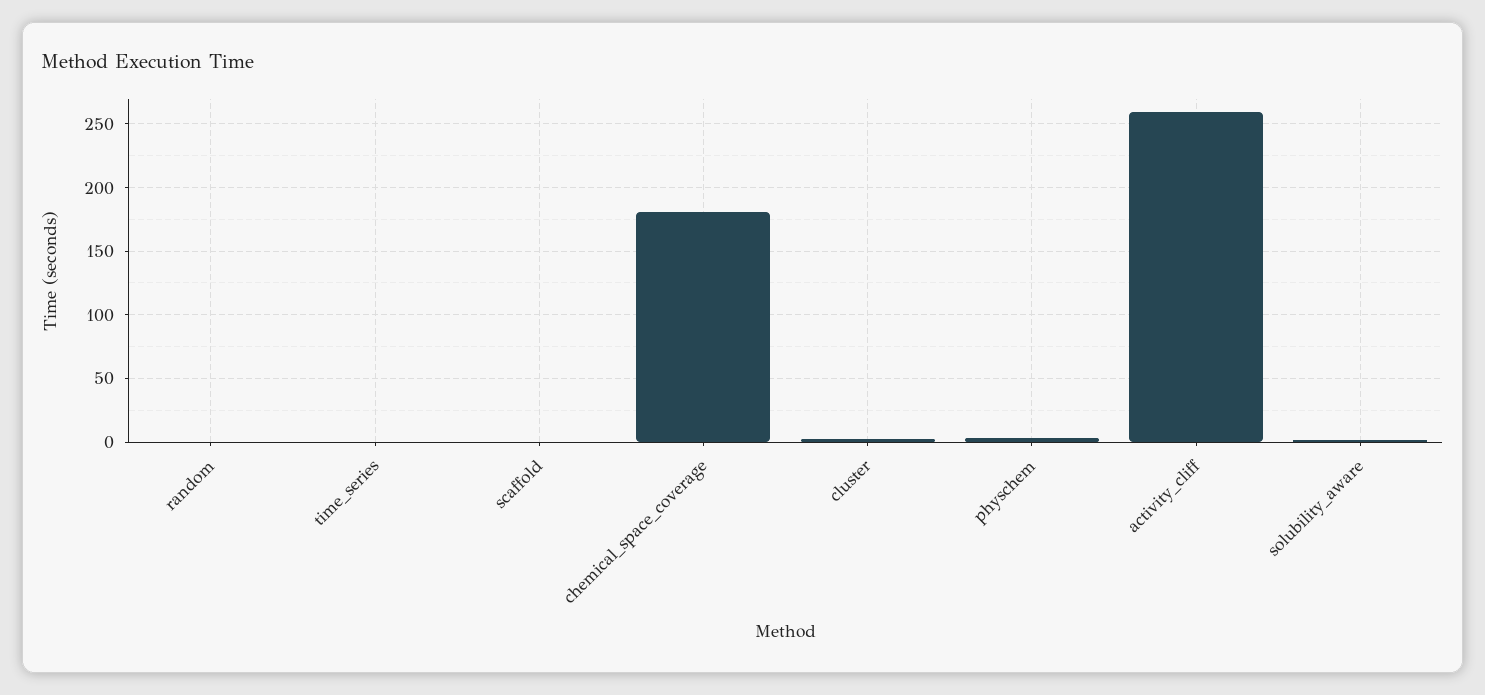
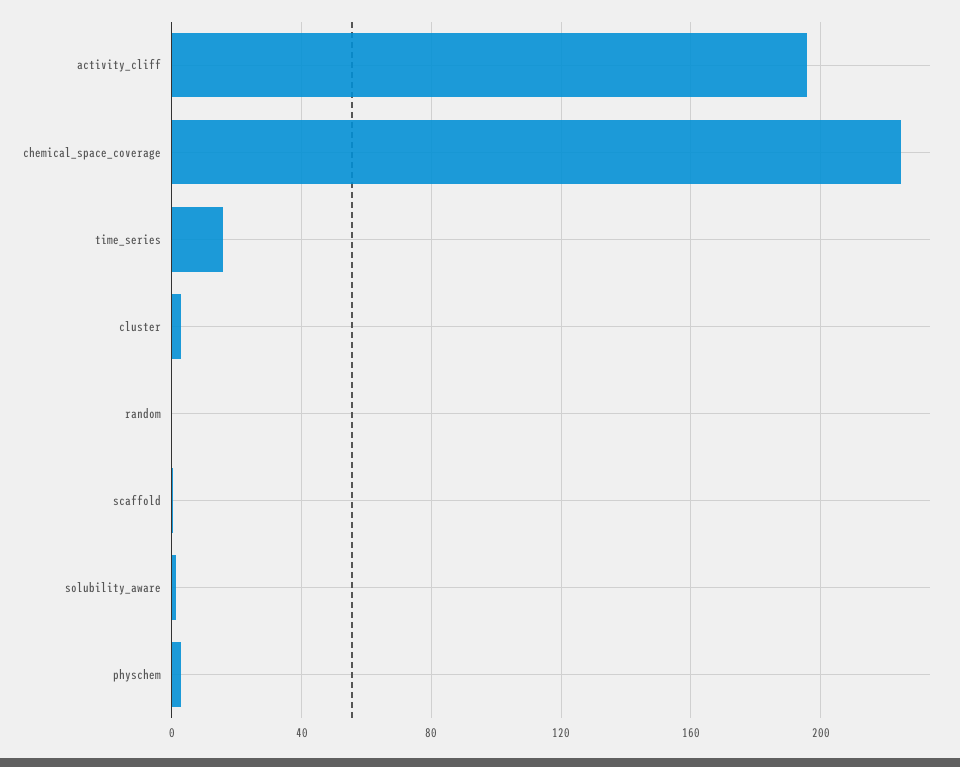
time_series: 0 -> 15
chemical_space_coverage: 180 -> 225
activity_cliff: 260 -> 195

